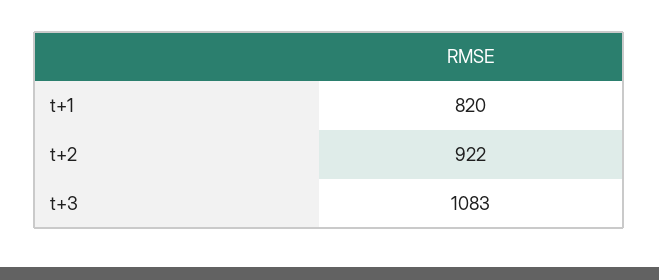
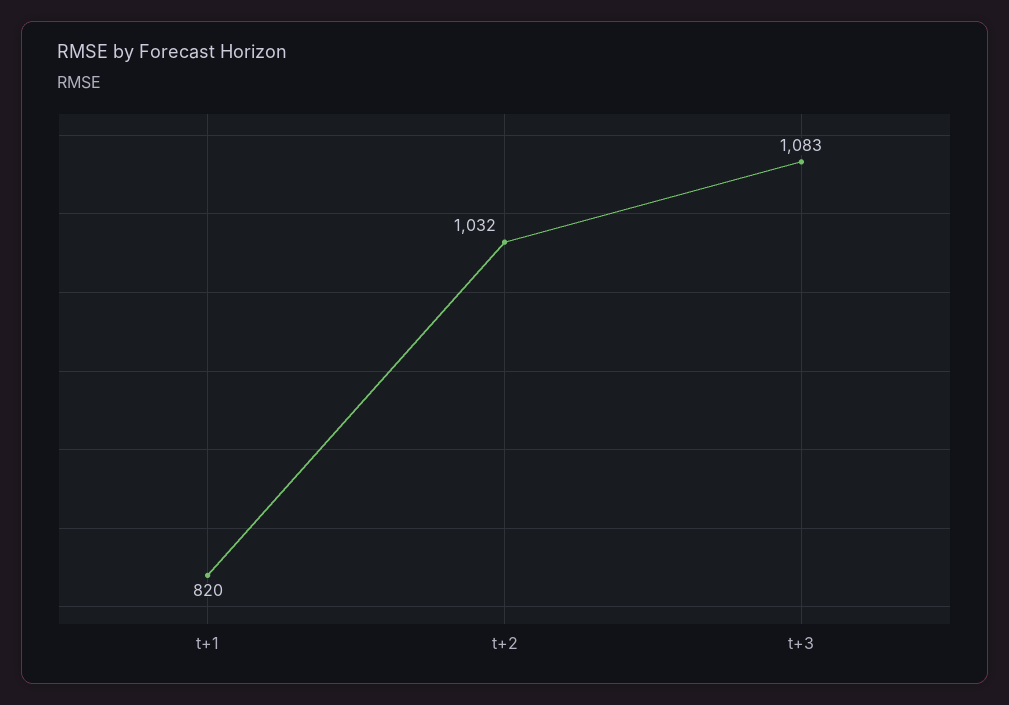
t+2: 922 -> 1032

